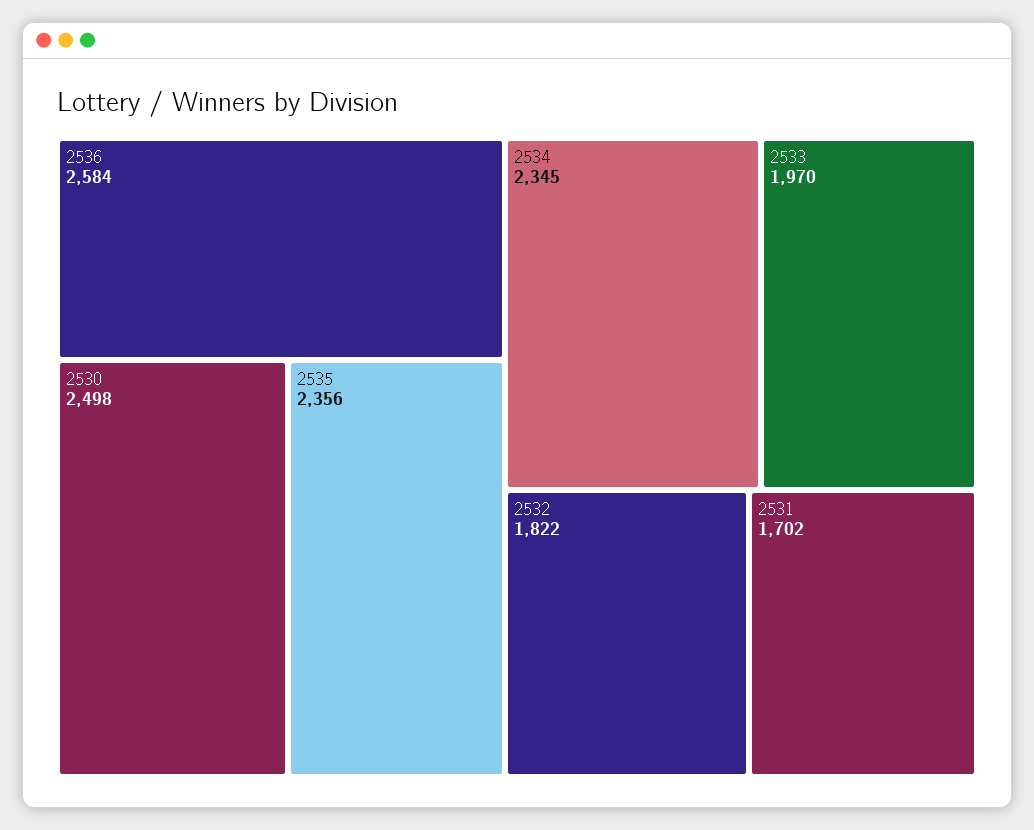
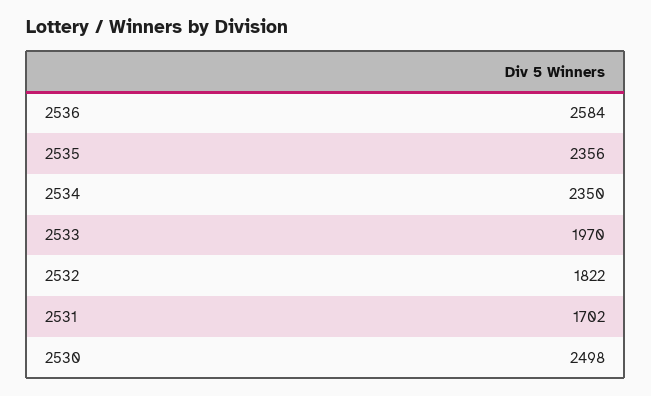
2534: 2345 -> 2350

